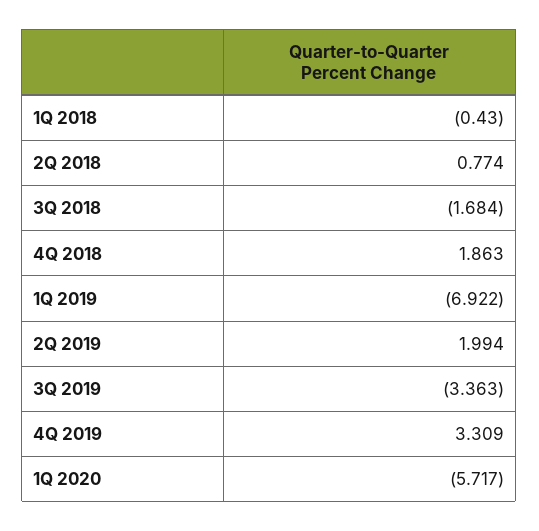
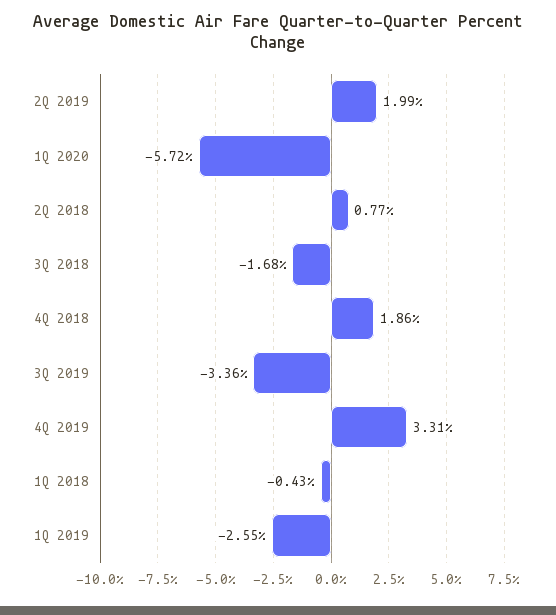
1Q 2019: -6.922 -> -2.55

